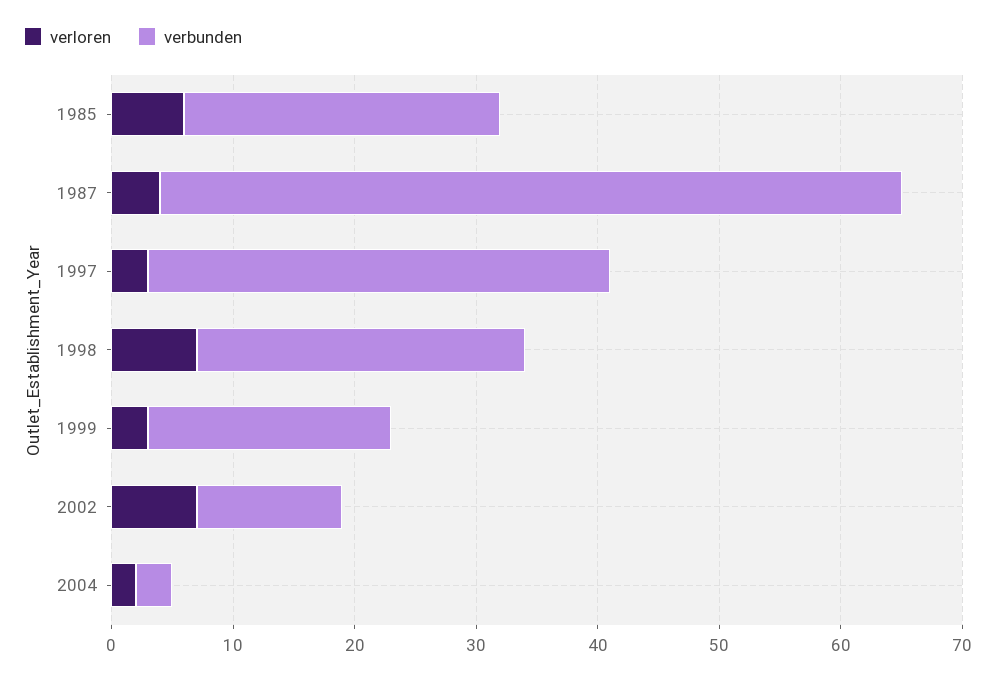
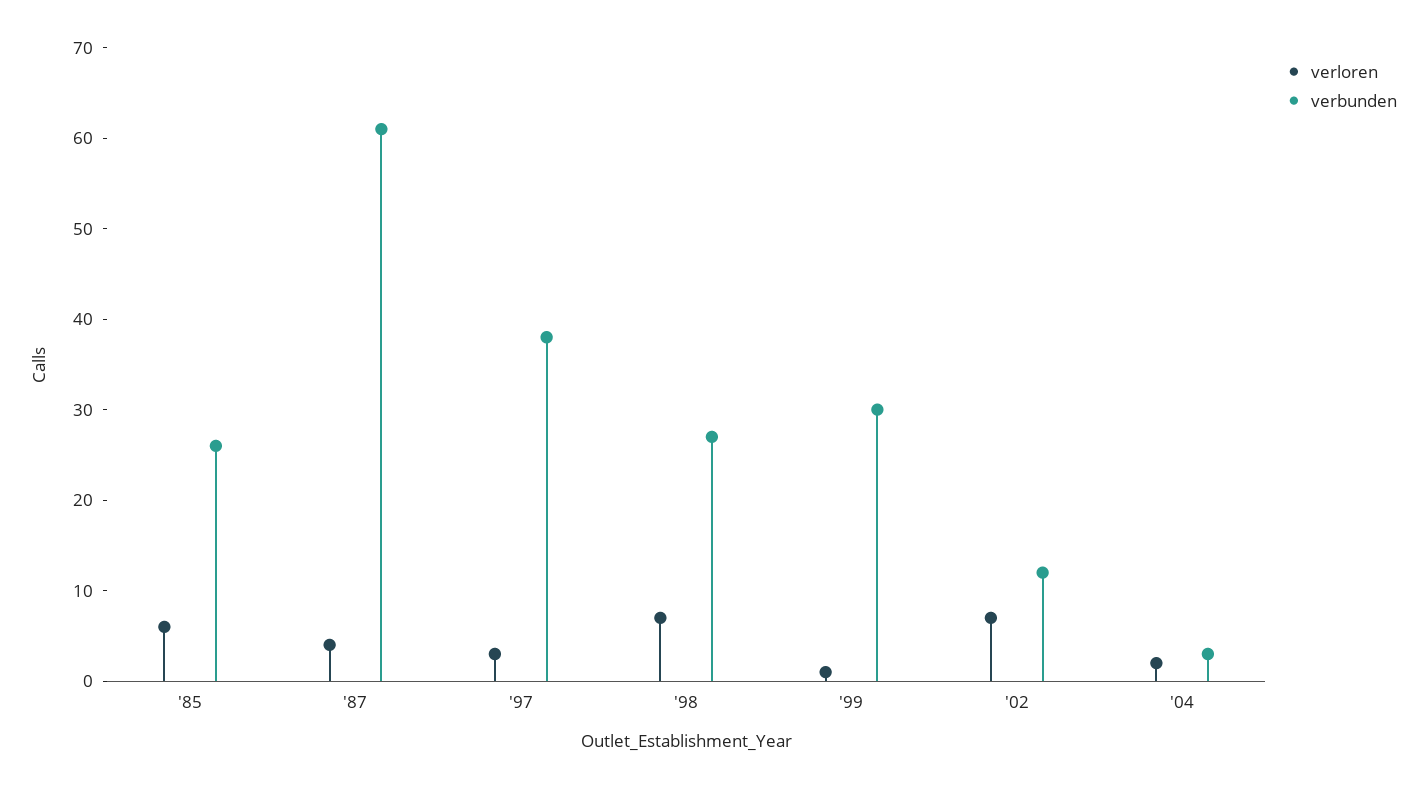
verloren, 1999: 3 -> 1
verbunden, 1999: 20 -> 30

